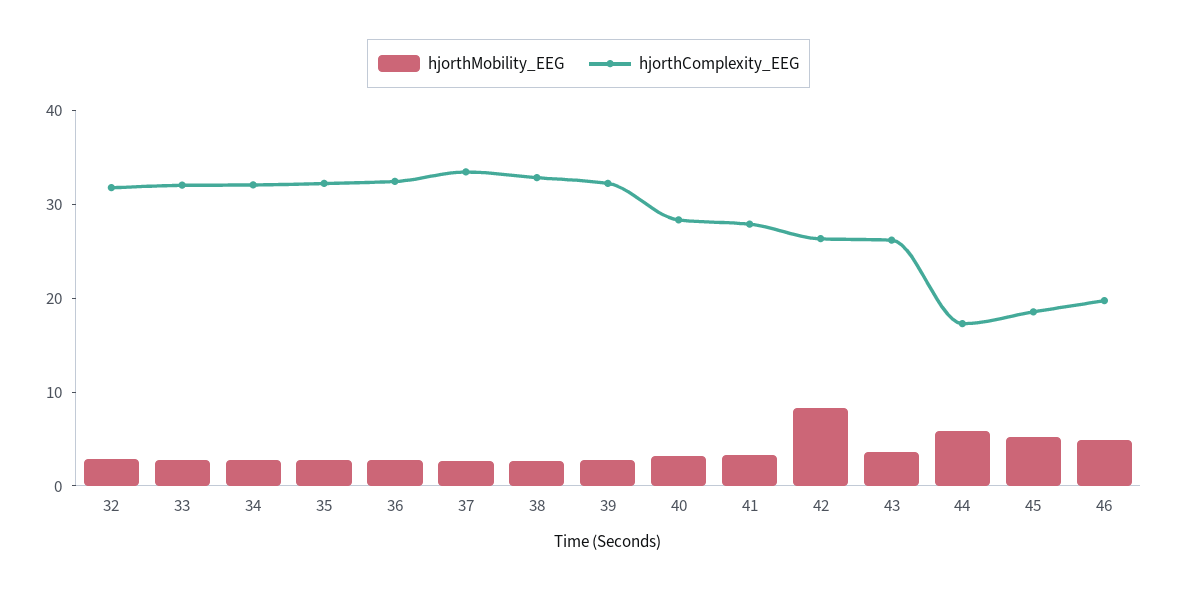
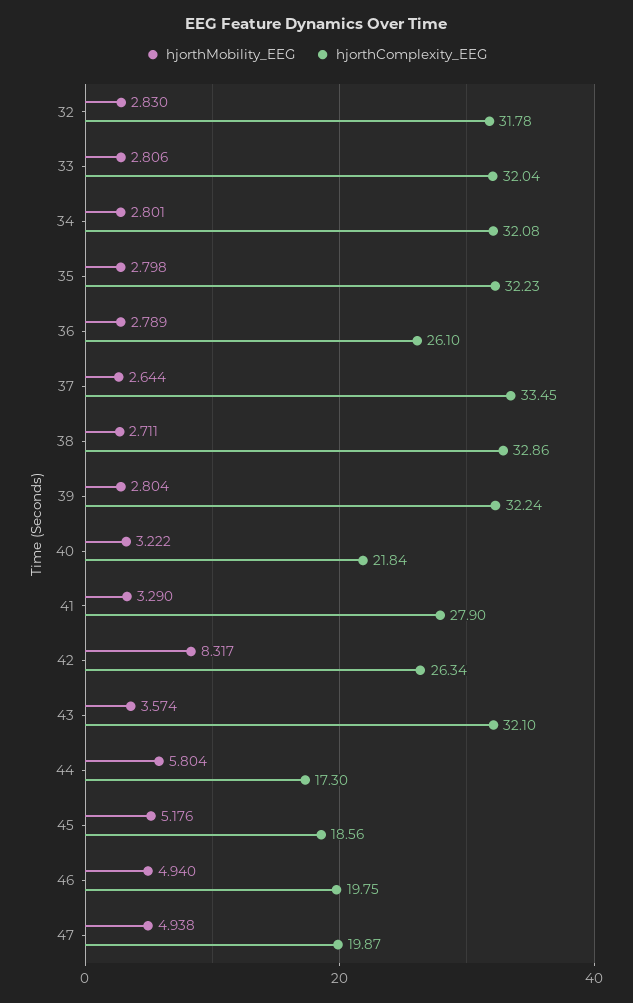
hjorthComplexity_EEG, 36: 32 -> 26.1
hjorthComplexity_EEG, 40: 28 -> 21.84
hjorthComplexity_EEG, 43: 26 -> 32.1
hjorthMobility_EEG, 47: none -> 4.938
hjorthComplexity_EEG, 47: none -> 19.87

